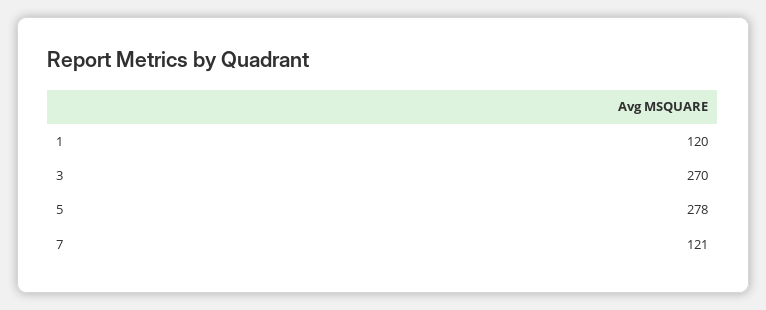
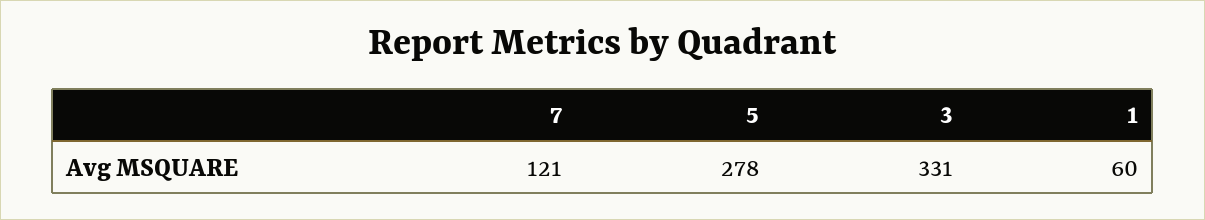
1: 120 -> 60
3: 270 -> 331

